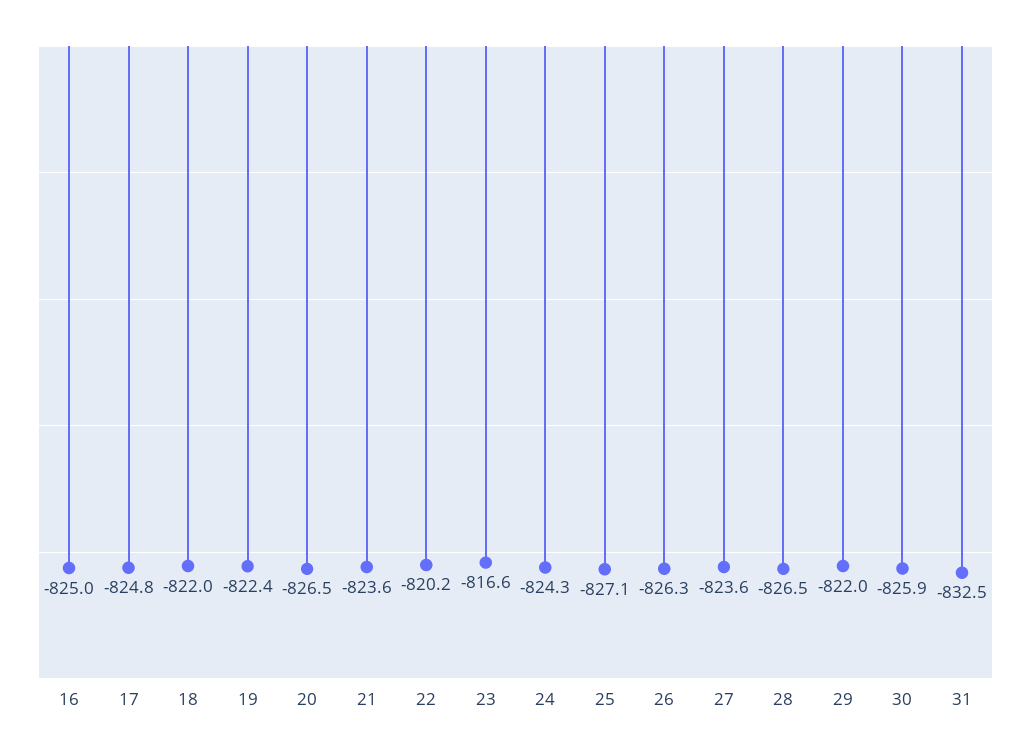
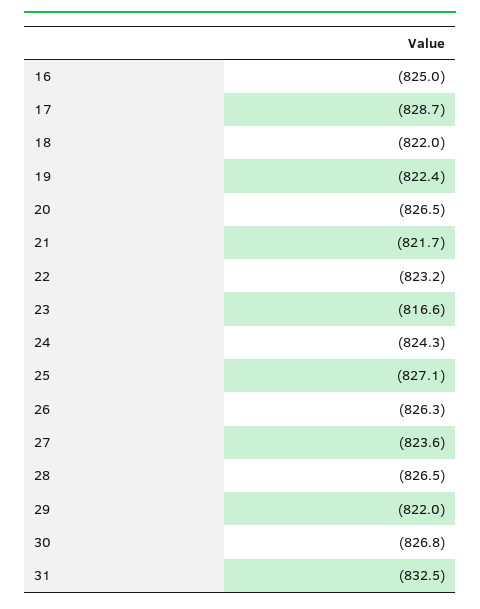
17: -824.8 -> -828.7
21: -823.6 -> -821.7
22: -820.2 -> -823.2
30: -825.9 -> -826.8

